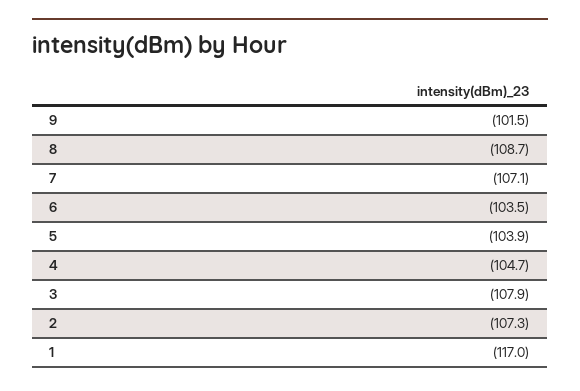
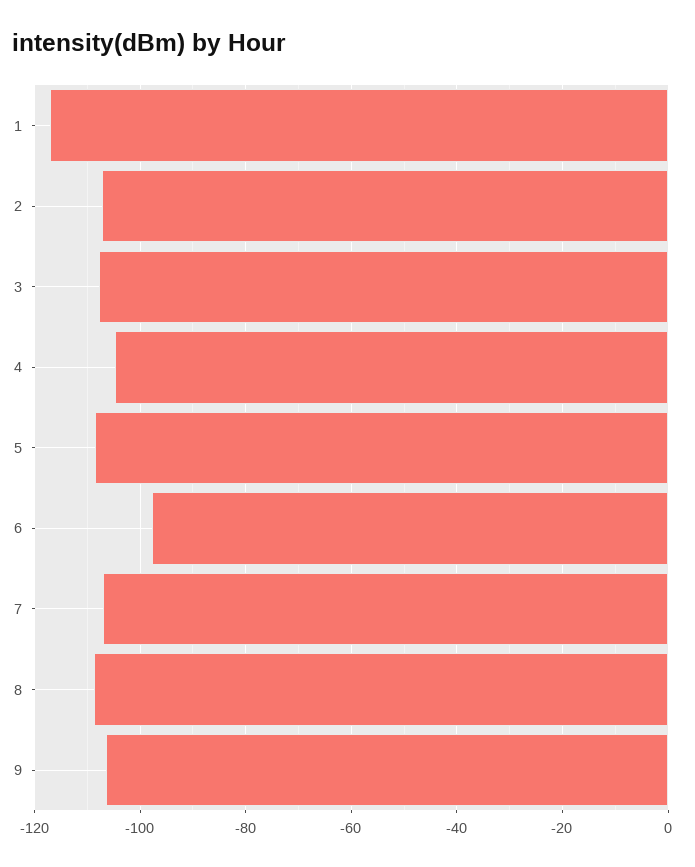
9: -101.5 -> -106
6: -103.5 -> -98
5: -103.9 -> -108

